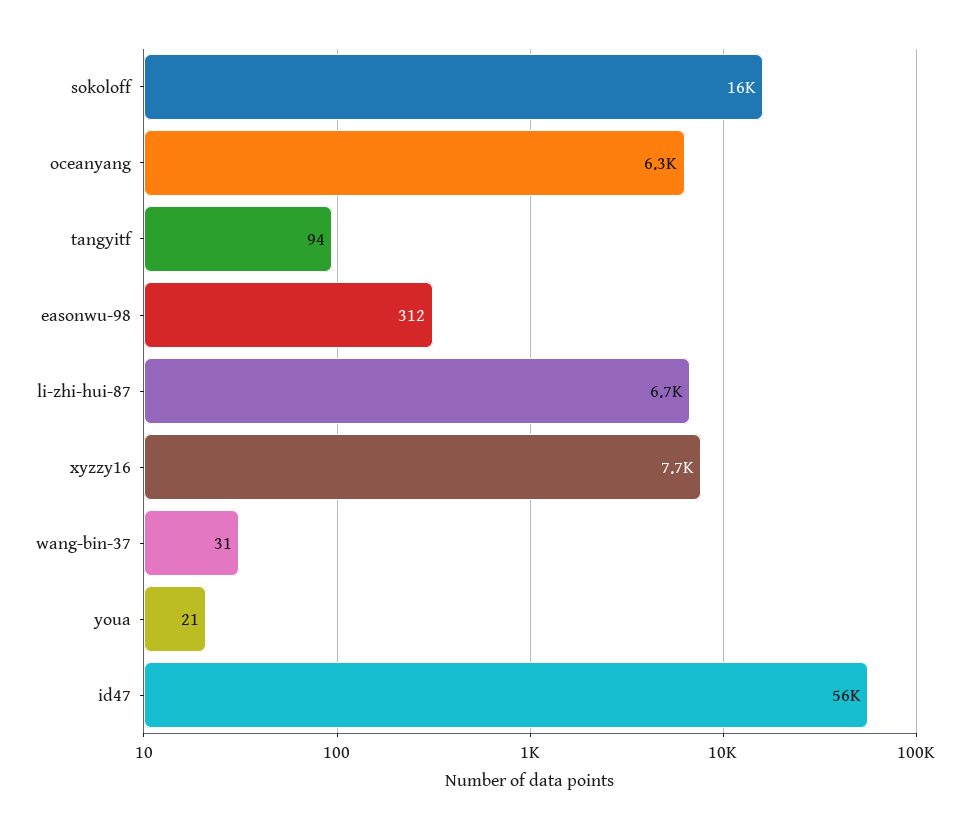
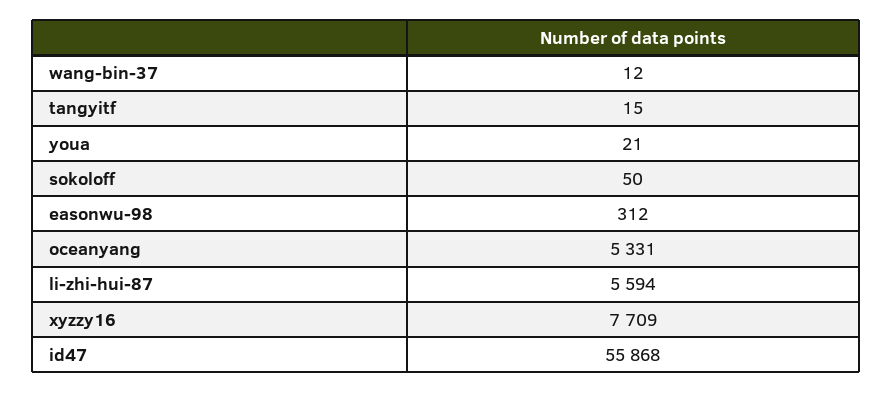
sokoloff: 16000 -> 50
oceanyang: 6300 -> 5331
tangyitf: 94 -> 15
li-zhi-hui-87: 6700 -> 5594
wang-bin-37: 31 -> 12

